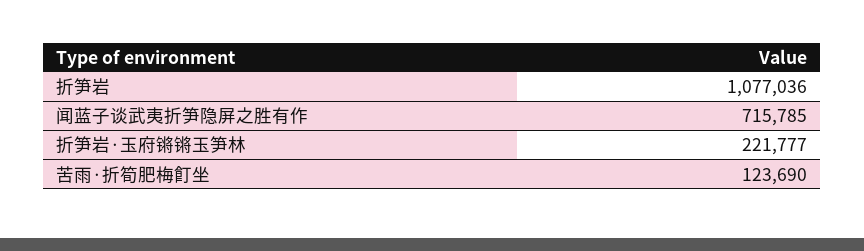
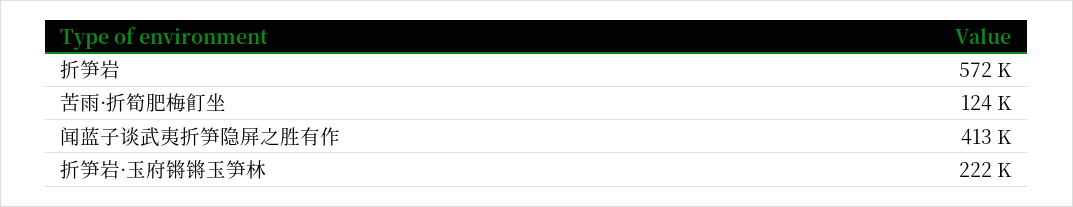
折笋岩: 1077036 -> 572000
闻蓝子谈武夷折笋隐屏之胜有作: 715785 -> 413000

